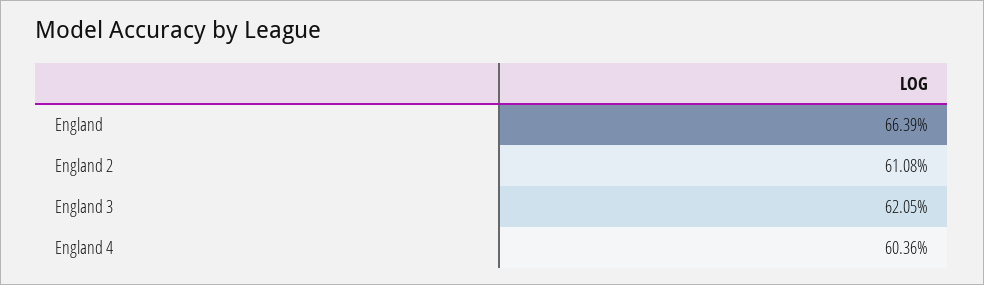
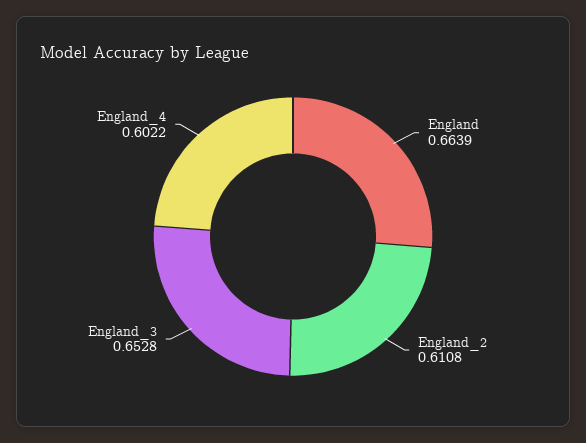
England 3: 0.6205 -> 0.6528
England 4: 0.6036 -> 0.6022

